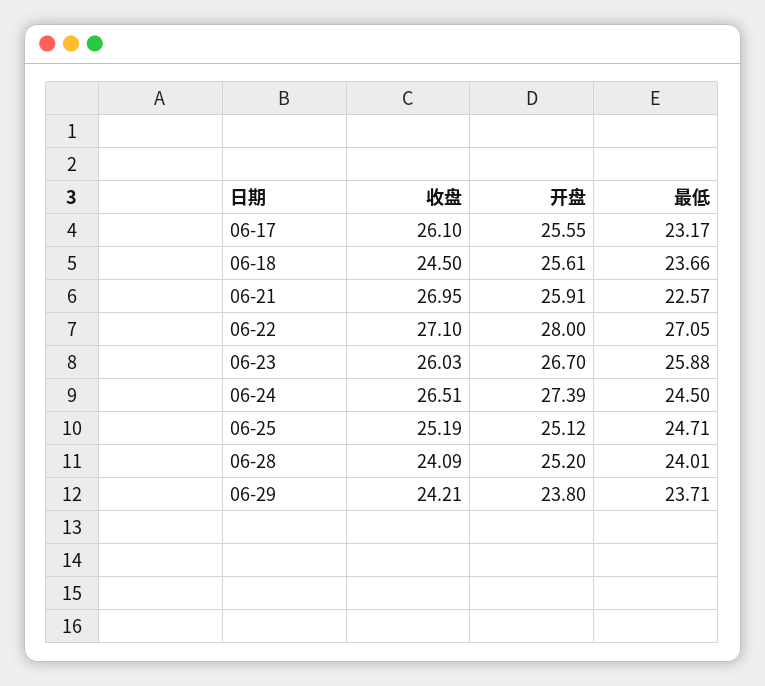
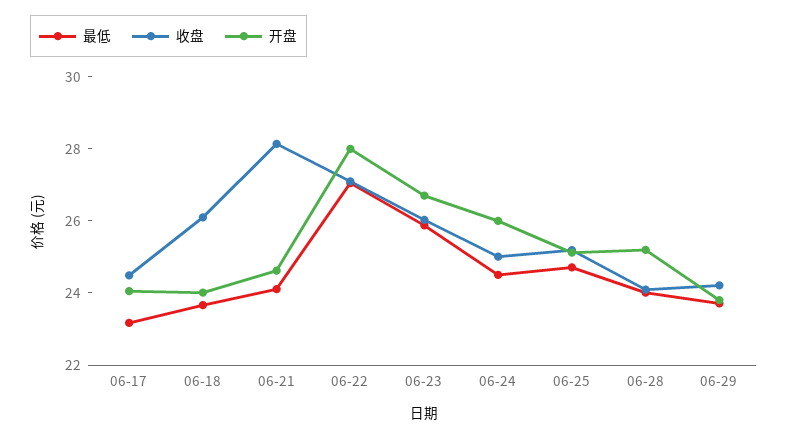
收盘, 06-17: 26.1 -> 24.5
开盘, 06-17: 25.55 -> 24
收盘, 06-18: 24.5 -> 26
开盘, 06-18: 25.61 -> 24
收盘, 06-21: 26.95 -> 28
开盘, 06-21: 25.91 -> 24.5
最低, 06-21: 22.57 -> 24
收盘, 06-24: 26.51 -> 25
开盘, 06-24: 27.39 -> 26

